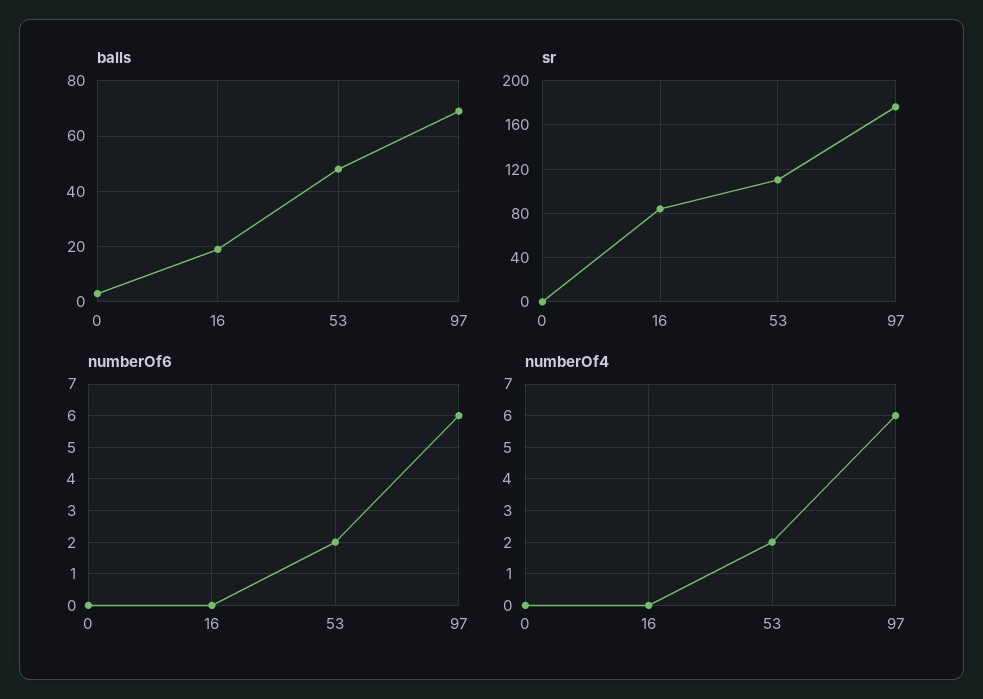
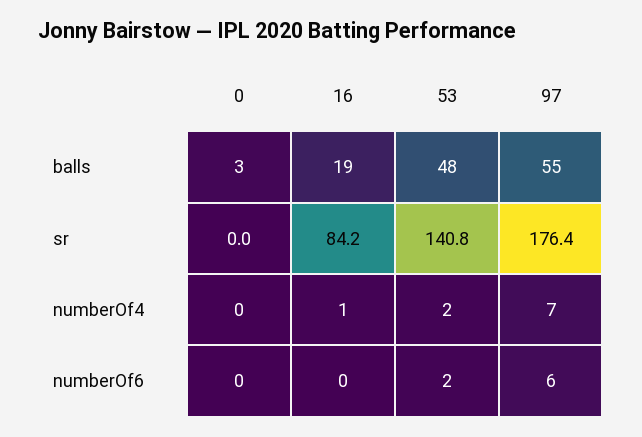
balls, 97: 70 -> 55
sr, 53: 110 -> 140.8
numberOf4, 16: 0 -> 1
numberOf4, 97: 6 -> 7

